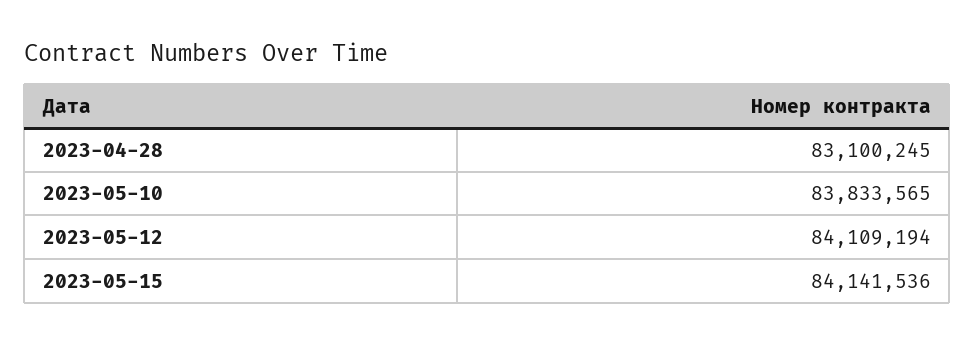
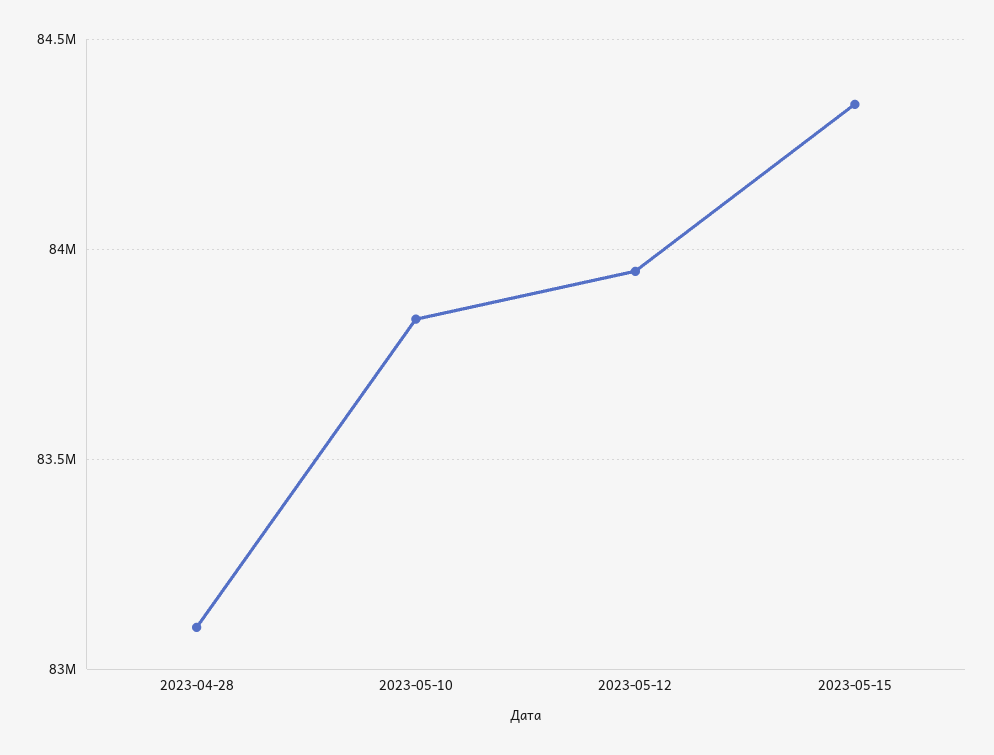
2023-05-12: 84109194 -> 83950000
2023-05-15: 84141536 -> 84350000

